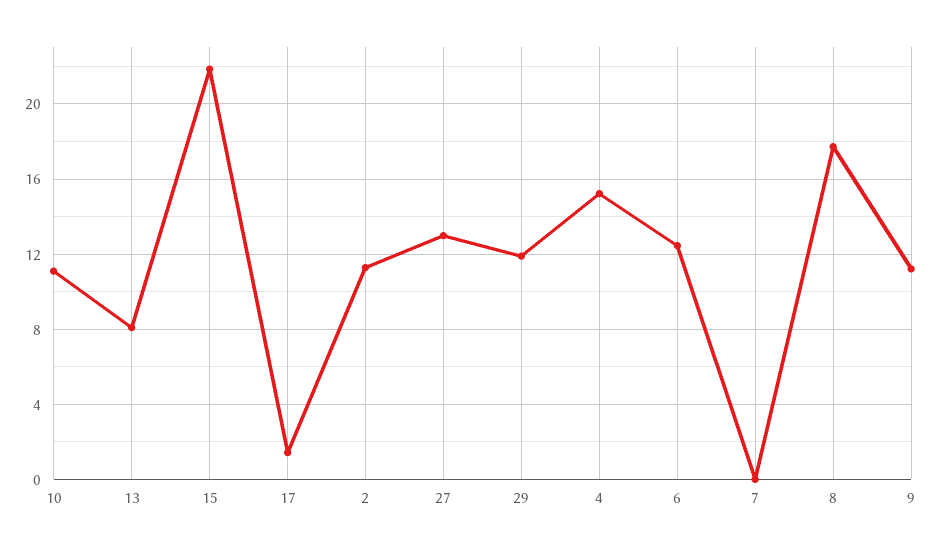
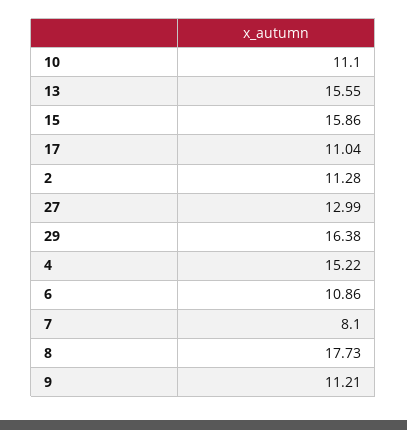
13: 8 -> 15.55
15: 22 -> 15.86
17: 1.5 -> 11.04
29: 12 -> 16.38
6: 12.5 -> 10.86
7: 0 -> 8.1

